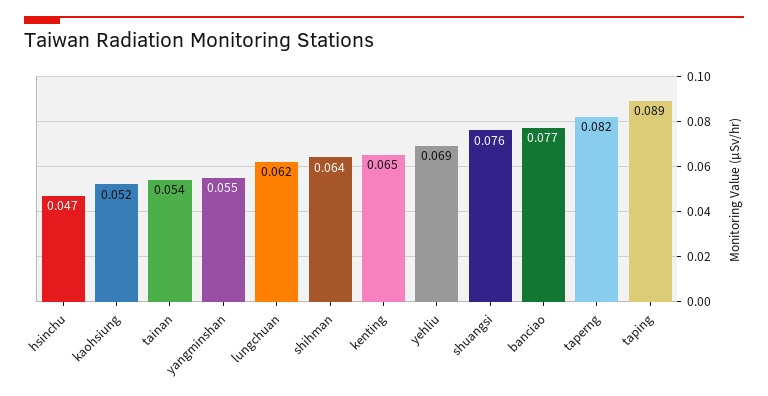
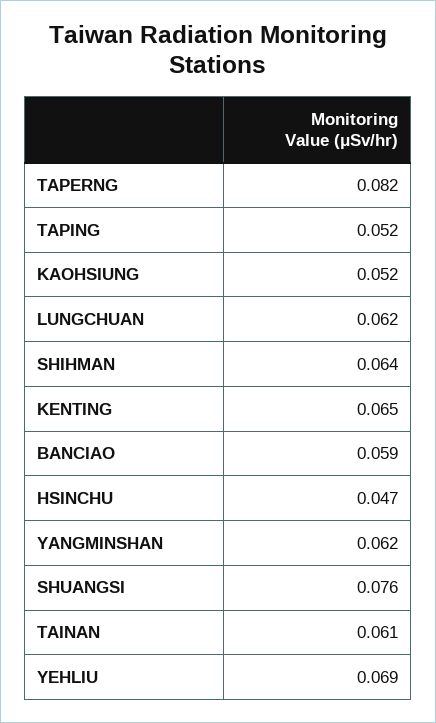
tainan: 0.054 -> 0.061
yangminshan: 0.055 -> 0.062
banciao: 0.077 -> 0.059
taping: 0.089 -> 0.052

